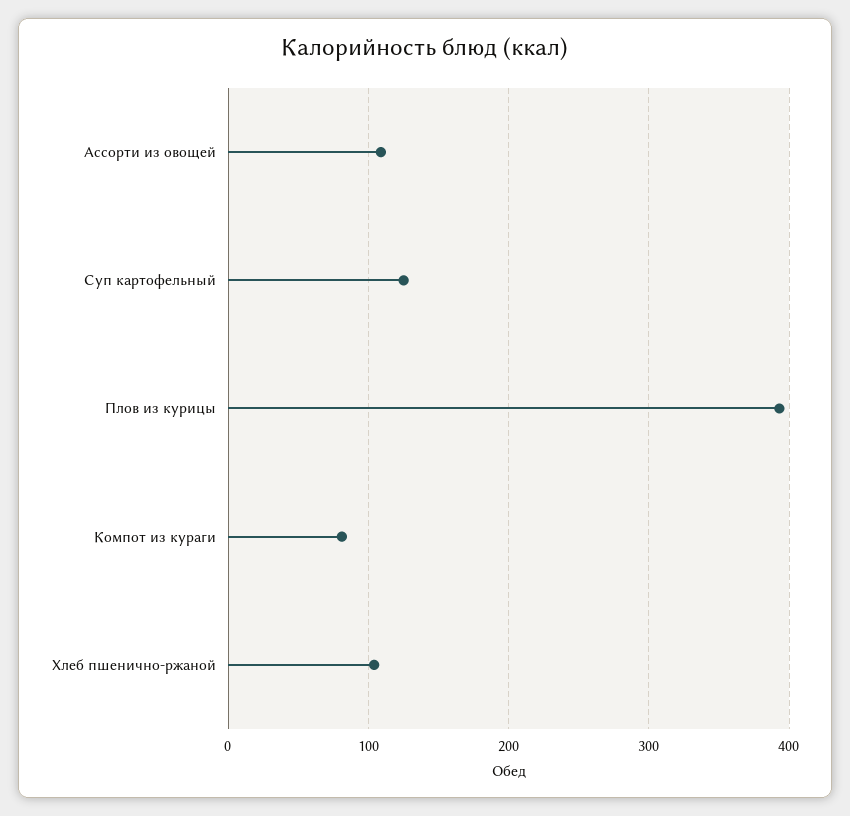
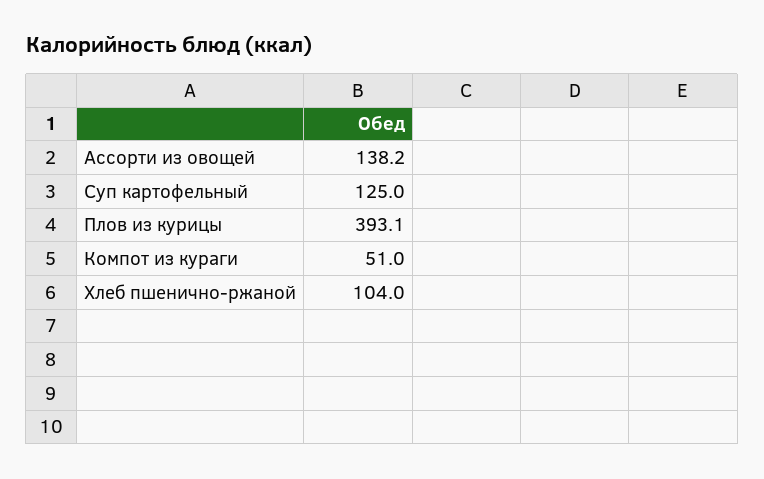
Ассорти из овощей: 110 -> 138.2
Компот из кураги: 80 -> 51

